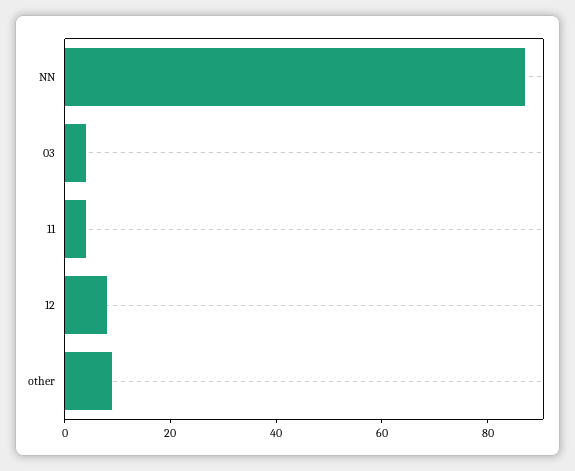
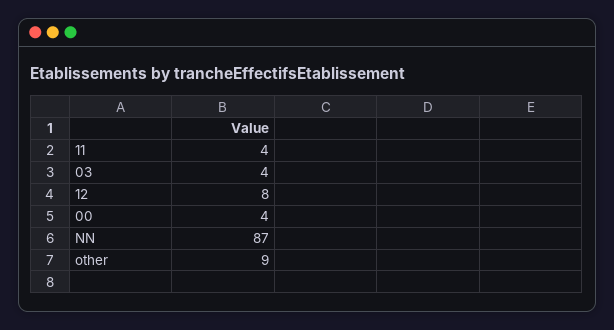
00: none -> 4

